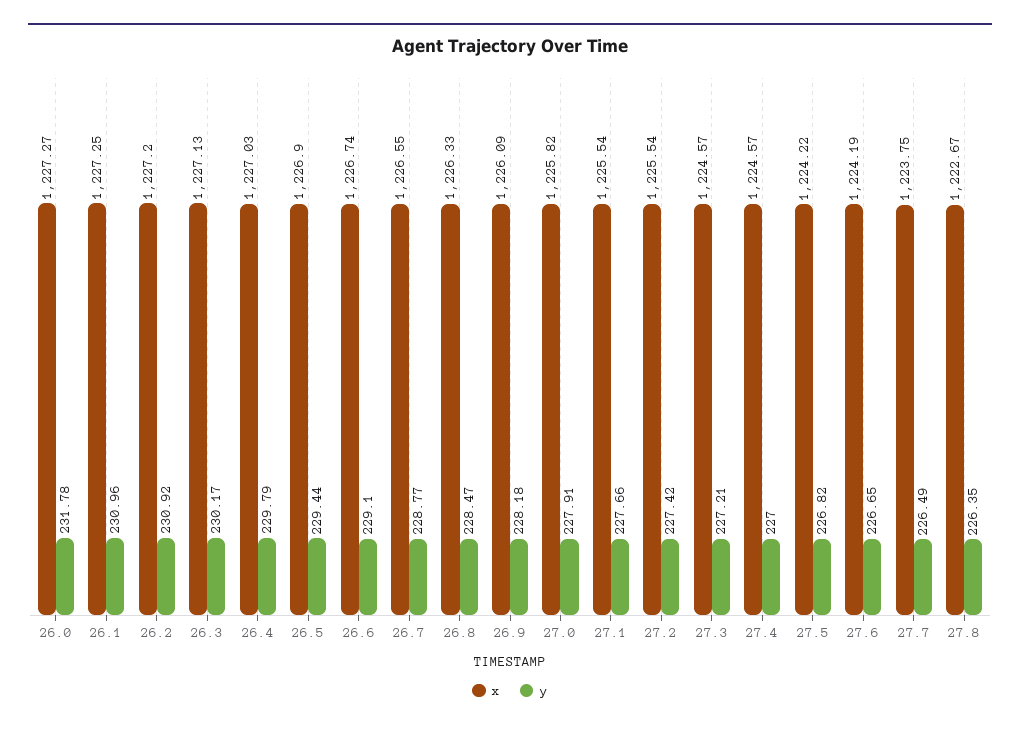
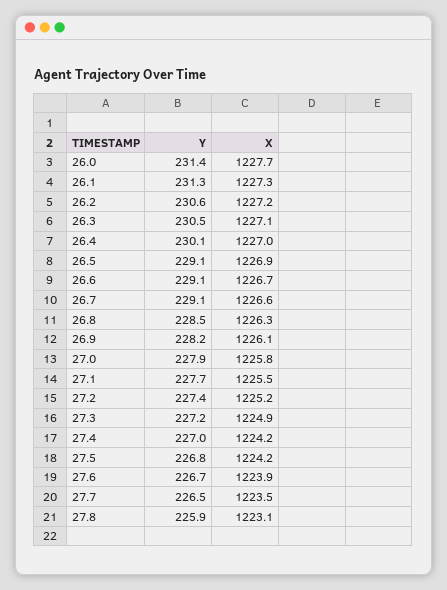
x, 26.0: 1227.27 -> 1227.7
y, 26.0: 231.78 -> 231.4
y, 26.1: 230.96 -> 231.3
y, 26.2: 230.92 -> 230.6
y, 26.3: 230.17 -> 230.5
y, 26.4: 229.79 -> 230.1
y, 26.5: 229.44 -> 229.1
y, 26.7: 228.77 -> 229.1
x, 27.2: 1225.54 -> 1225.2
x, 27.3: 1224.57 -> 1224.9
x, 27.4: 1224.57 -> 1224.2
x, 27.6: 1224.19 -> 1223.9
x, 27.7: 1223.75 -> 1223.5
x, 27.8: 1222.67 -> 1223.1
y, 27.8: 226.35 -> 225.9

